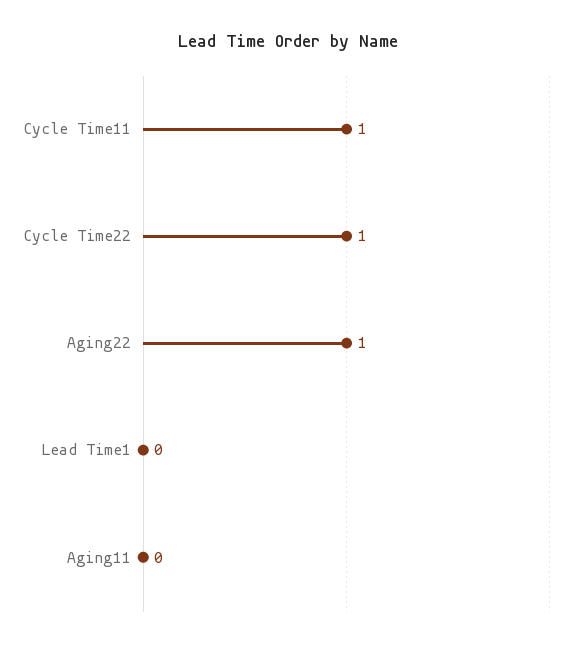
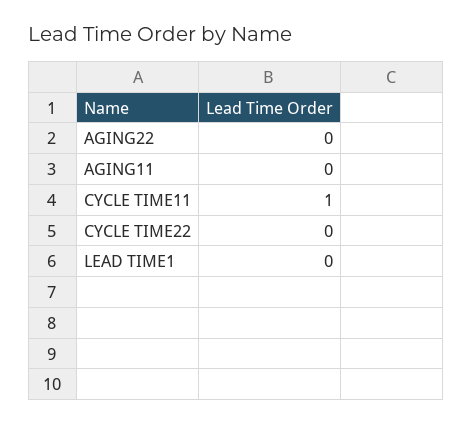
Cycle Time22: 1 -> 0
Aging22: 1 -> 0

